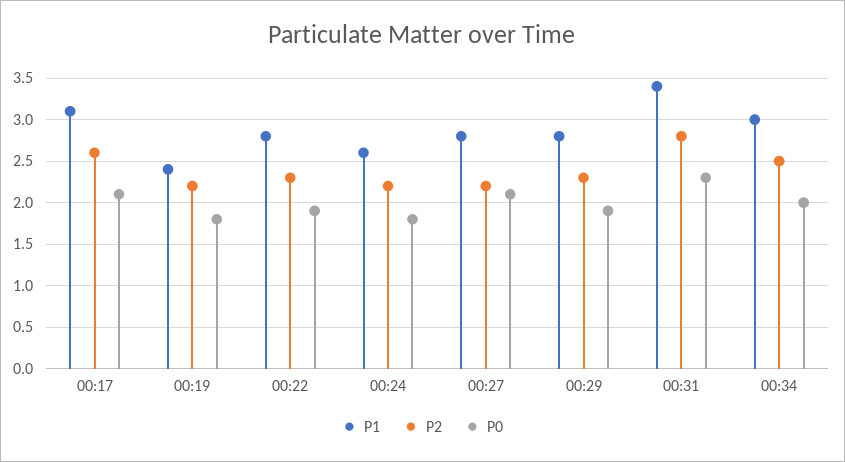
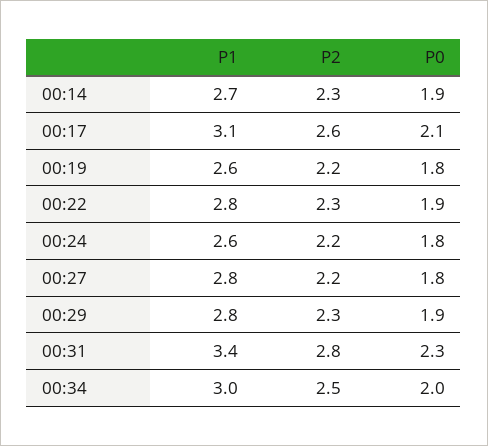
P1, 00:19: 2.4 -> 2.6
P0, 00:27: 2.1 -> 1.8
P1, 00:14: none -> 2.7
P2, 00:14: none -> 2.3
P0, 00:14: none -> 1.9

